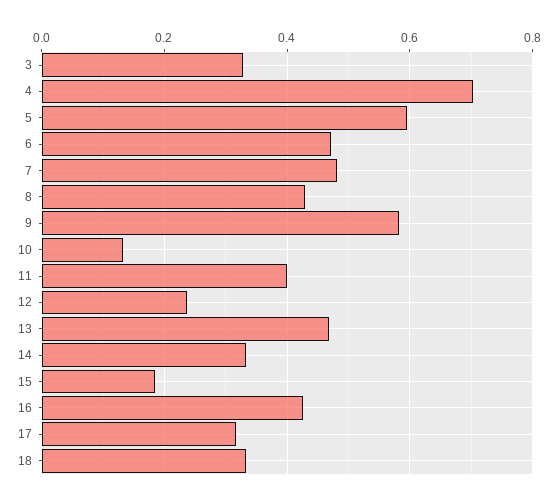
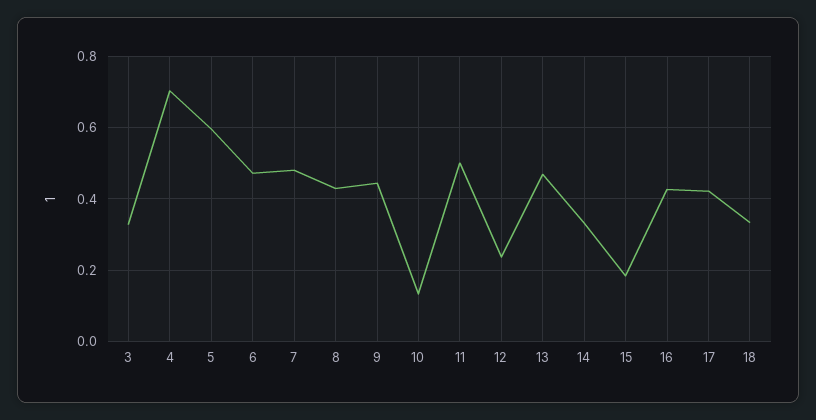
9: 0.58 -> 0.44
11: 0.4 -> 0.5
17: 0.32 -> 0.42

